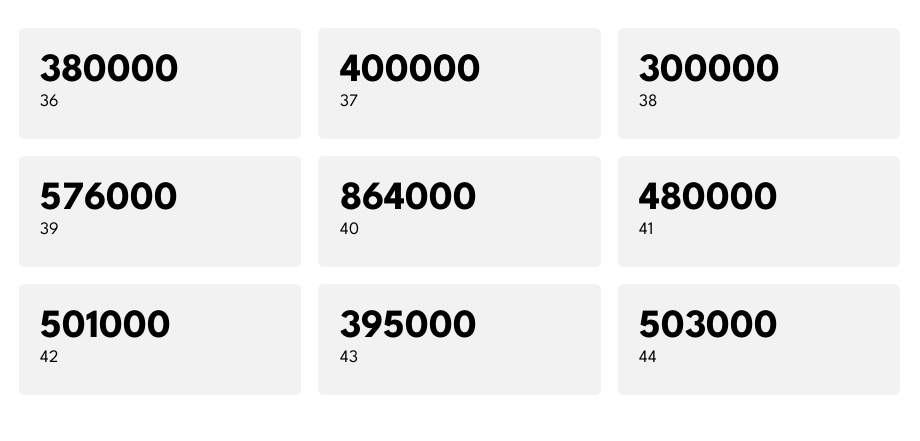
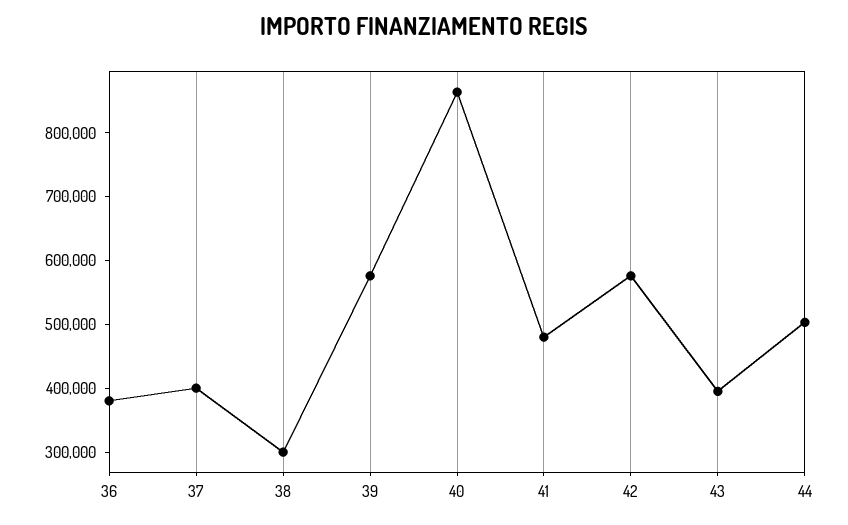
42: 501000 -> 580000

